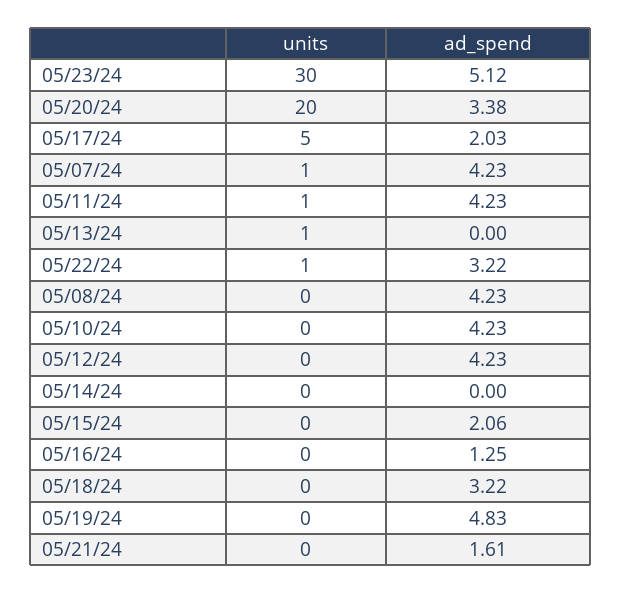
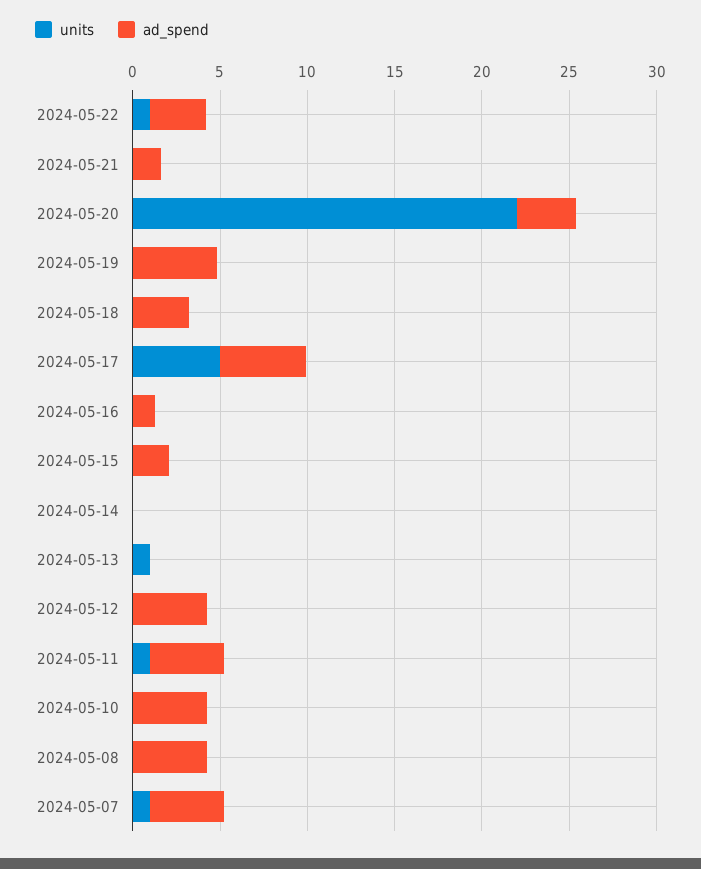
units, 05/23/24: 30 -> none
ad_spend, 05/23/24: 5.12 -> none
units, 05/20/24: 20 -> 22
ad_spend, 05/17/24: 2.03 -> 5

